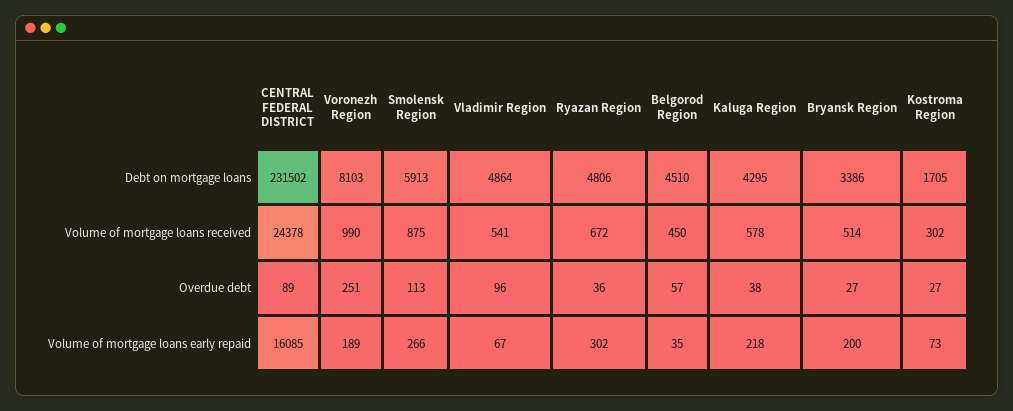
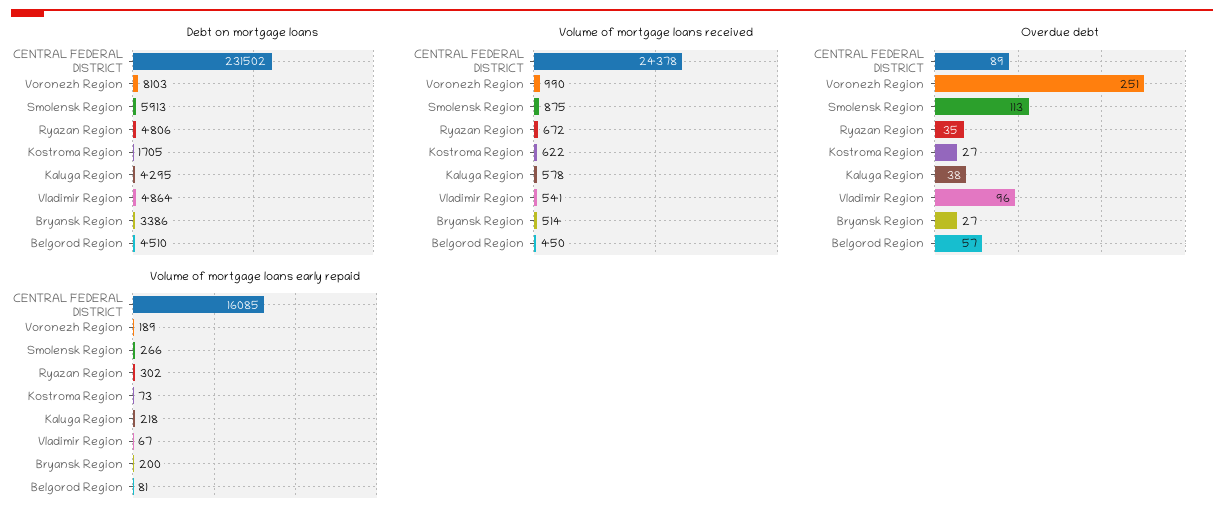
Volume of mortgage loans received, Kostroma Region: 302 -> 622
Overdue debt, Ryazan Region: 36 -> 35
Volume of mortgage loans early repaid, Belgorod Region: 35 -> 81

